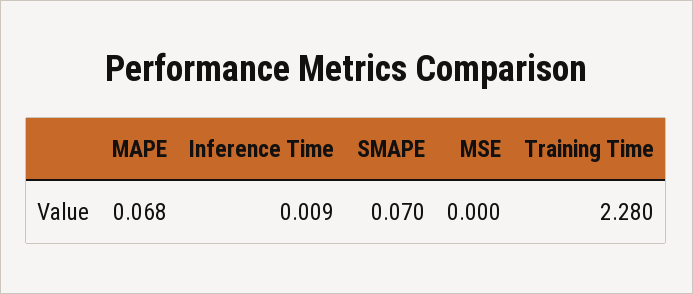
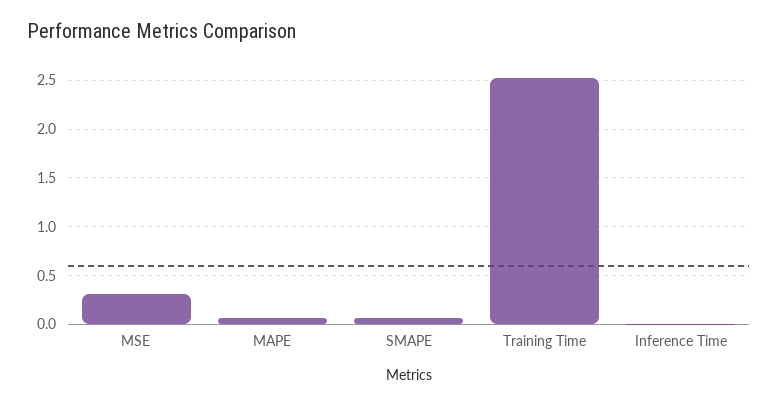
MSE: 0 -> 0.3
Training Time: 2.28 -> 2.5

